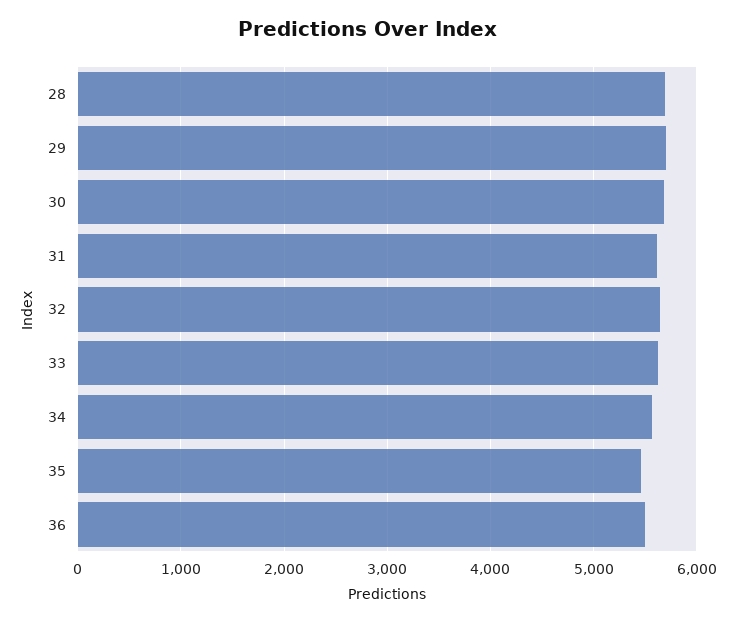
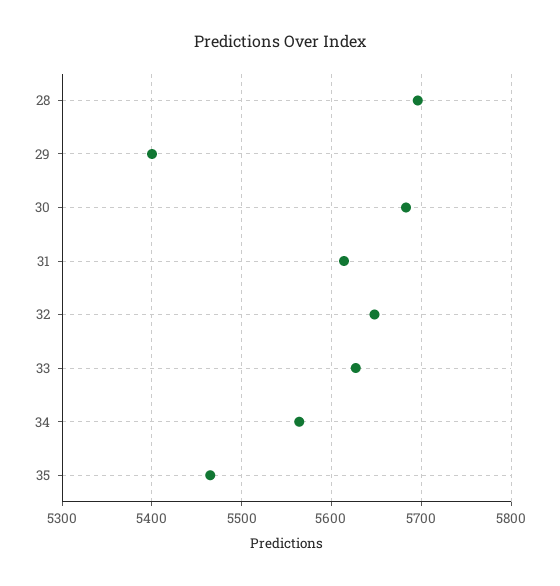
29: 5700 -> 5400
36: 5500 -> none

